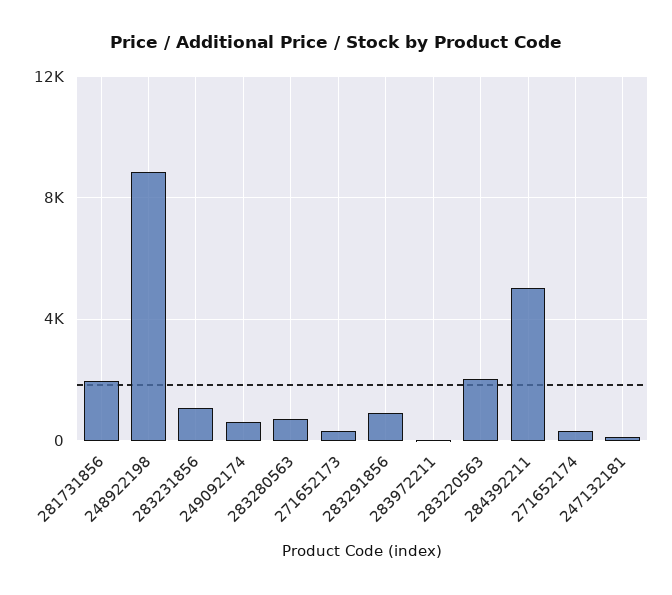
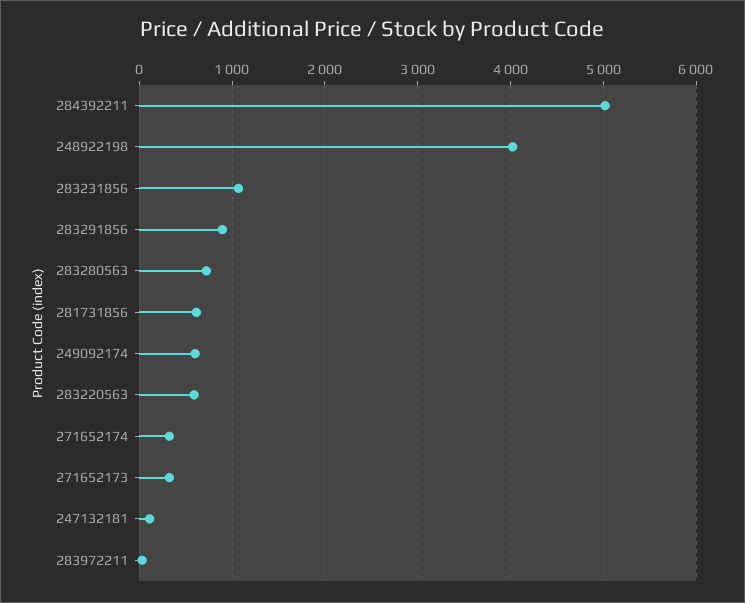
281731856: 2000 -> 600
248922198: 9000 -> 4000
283220563: 2000 -> 600

